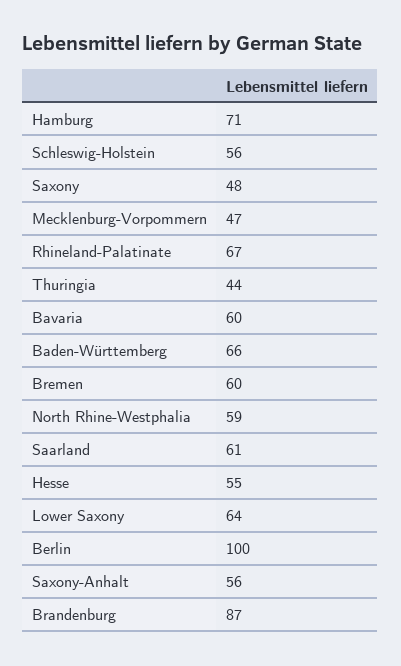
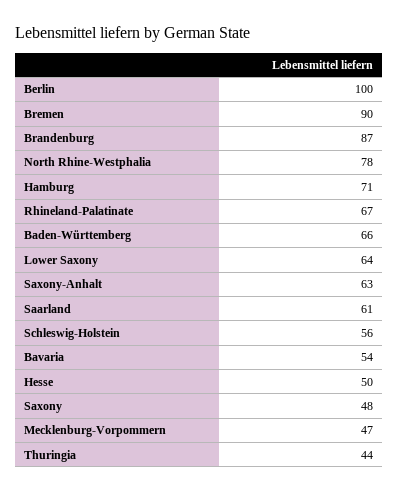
Bavaria: 60 -> 54
Bremen: 60 -> 90
North Rhine-Westphalia: 59 -> 78
Hesse: 55 -> 50
Saxony-Anhalt: 56 -> 63

